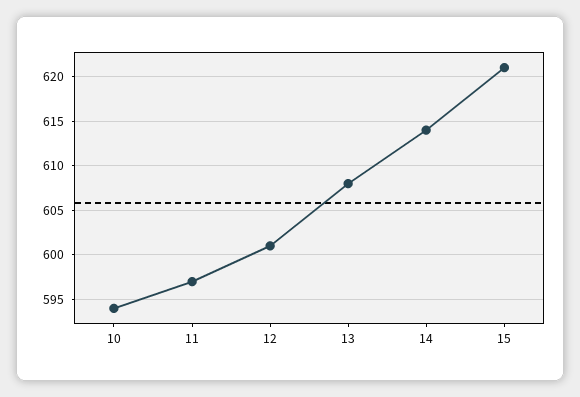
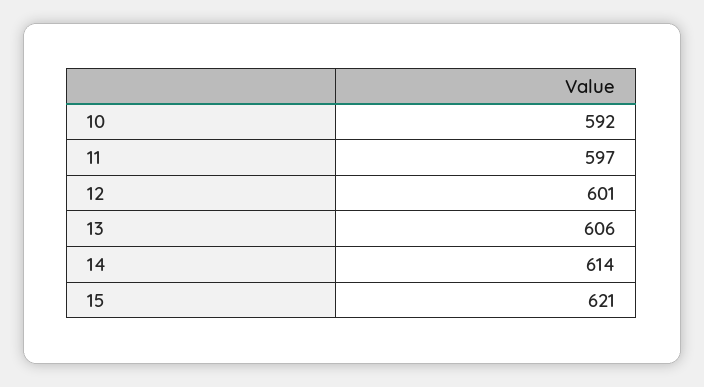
10: 594 -> 592
13: 608 -> 606

